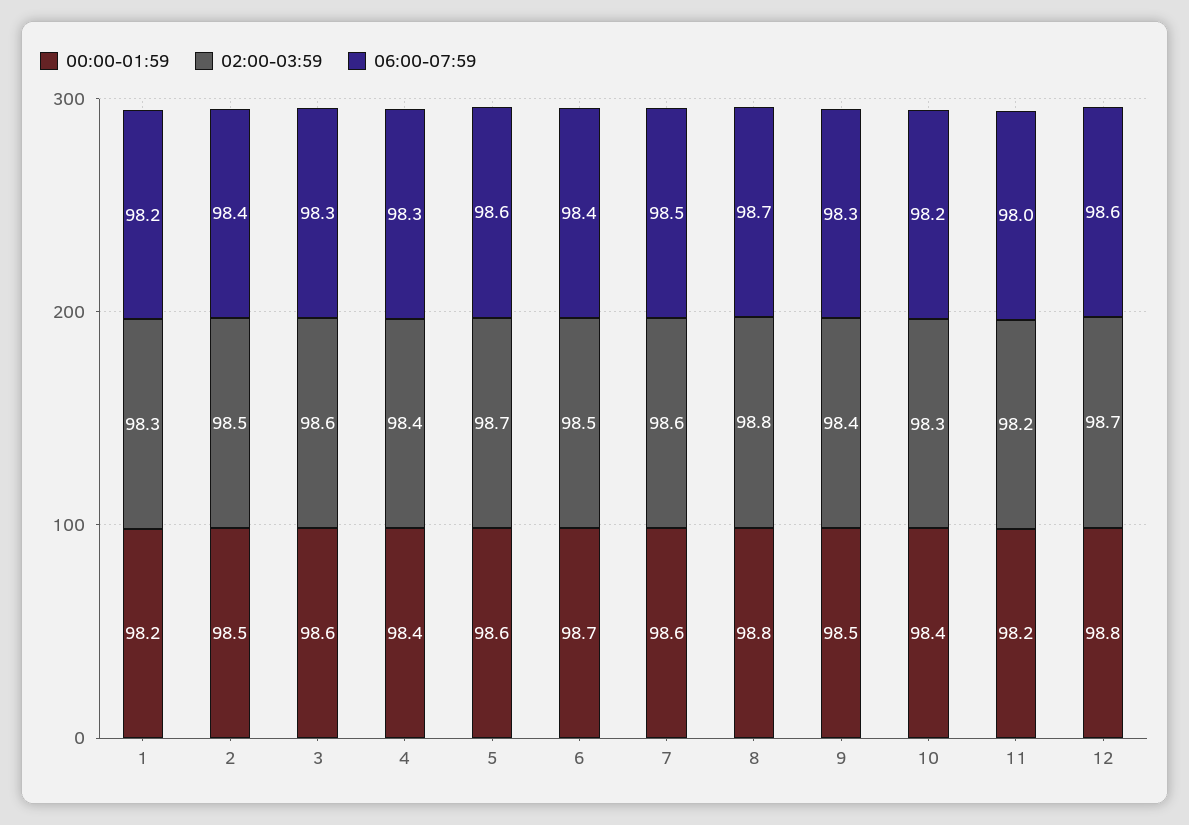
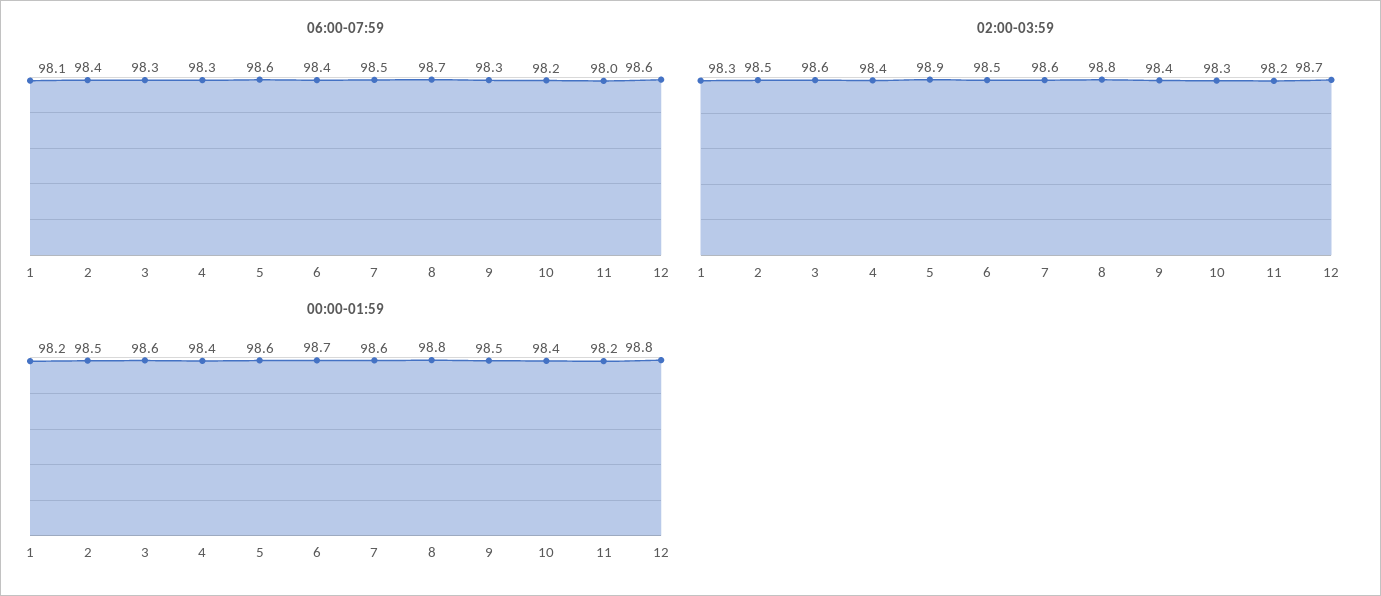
06:00-07:59, 1: 98.2 -> 98.1
02:00-03:59, 5: 98.7 -> 98.9

